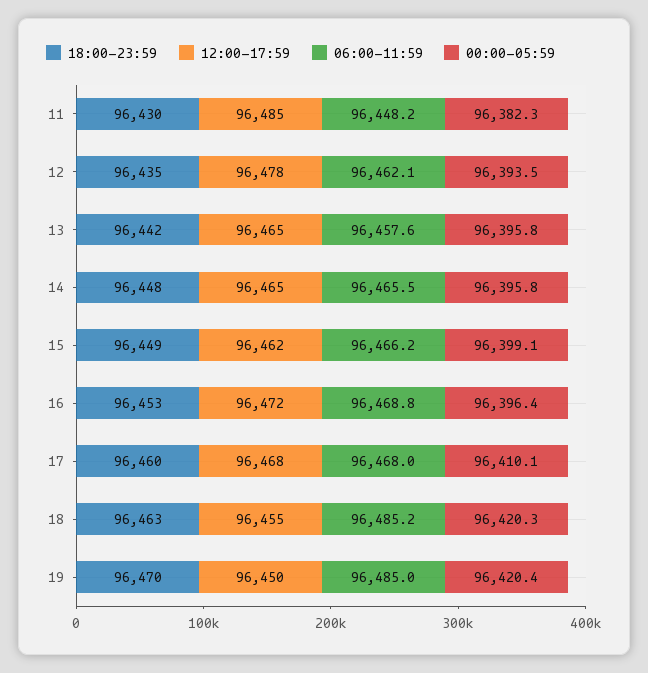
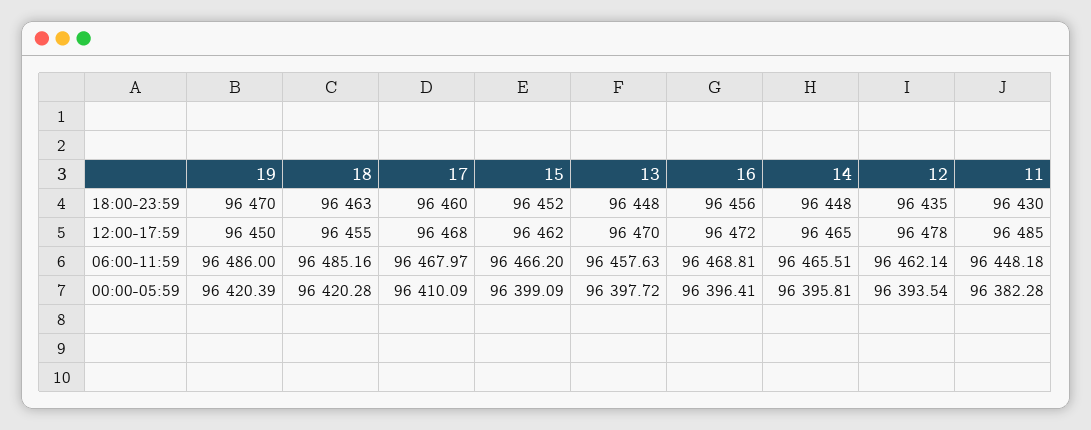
18:00-23:59, 13: 96442 -> 96448
12:00-17:59, 13: 96465 -> 96470
00:00-05:59, 13: 96395.8 -> 96397.72
18:00-23:59, 15: 96449 -> 96452
18:00-23:59, 16: 96453 -> 96456
06:00-11:59, 19: 96485 -> 96486

